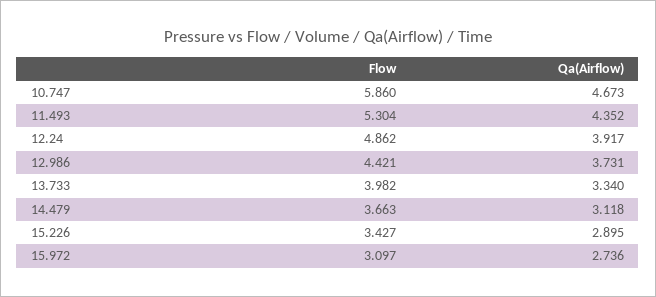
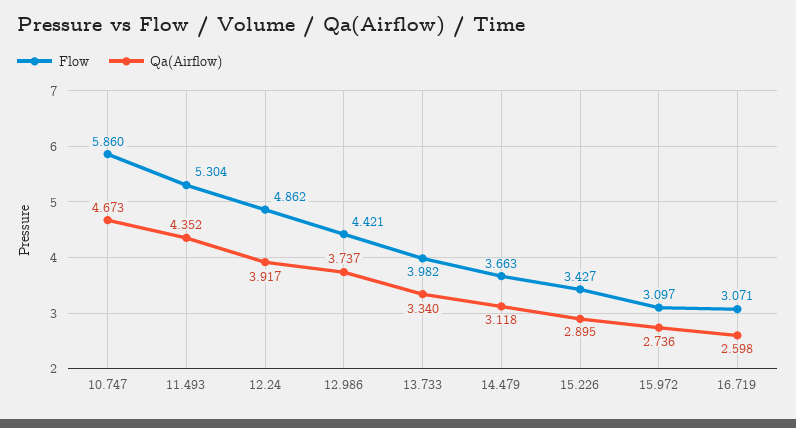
Qa(Airflow), 12.986: 3.731 -> 3.737
Flow, 16.719: none -> 3.071
Qa(Airflow), 16.719: none -> 2.598

